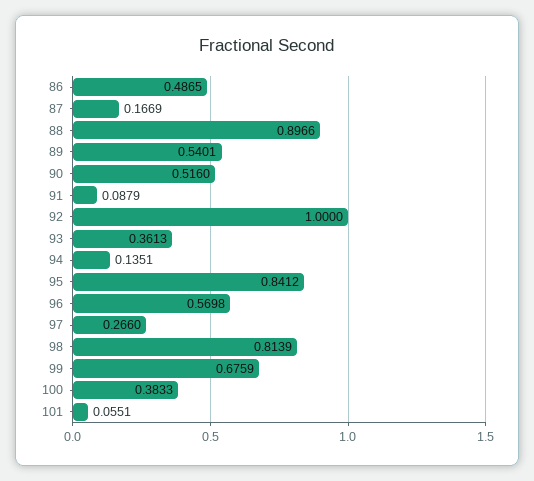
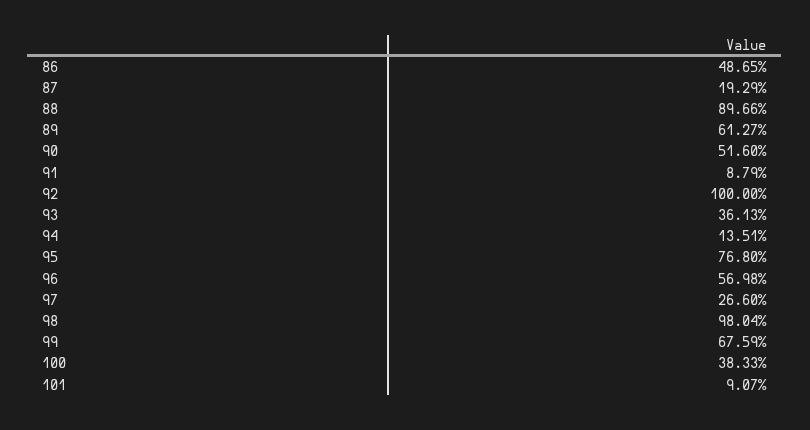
87: 0.1669 -> 0.1929
89: 0.5401 -> 0.6127
95: 0.8412 -> 0.768
98: 0.8139 -> 0.9804
101: 0.0551 -> 0.0907

